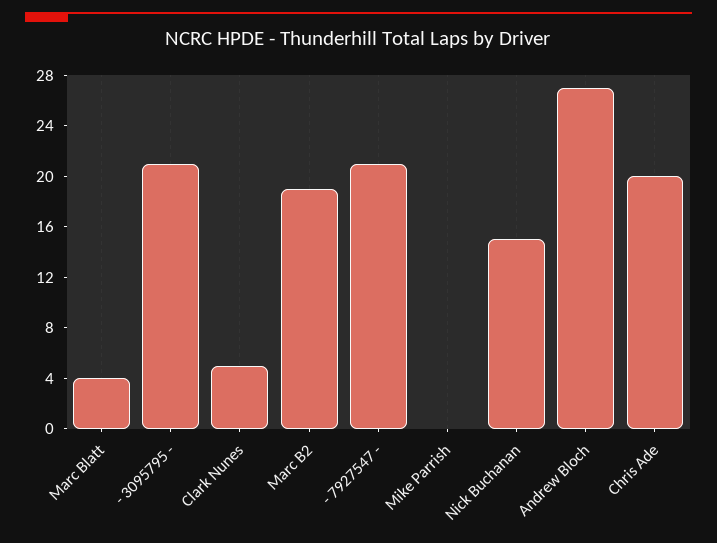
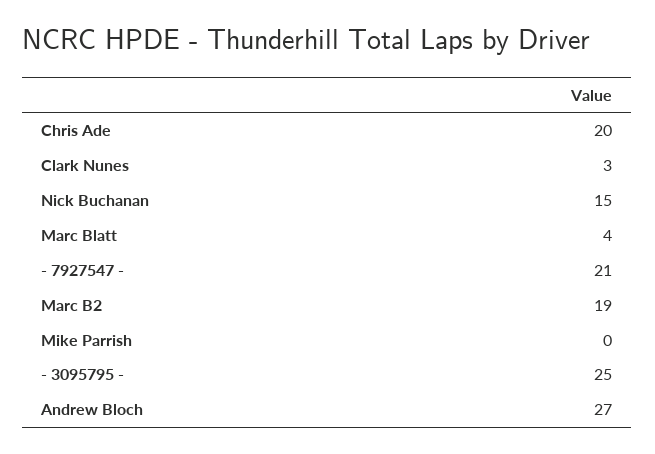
- 3095795 -: 21 -> 25
Clark Nunes: 5 -> 3

